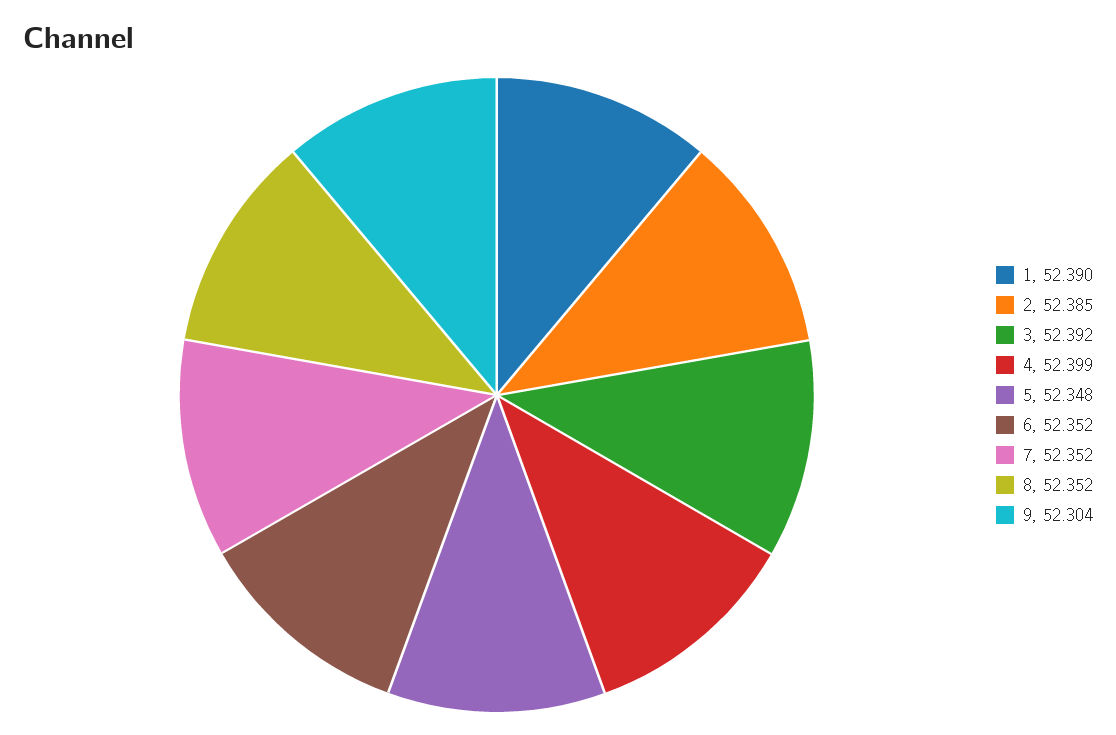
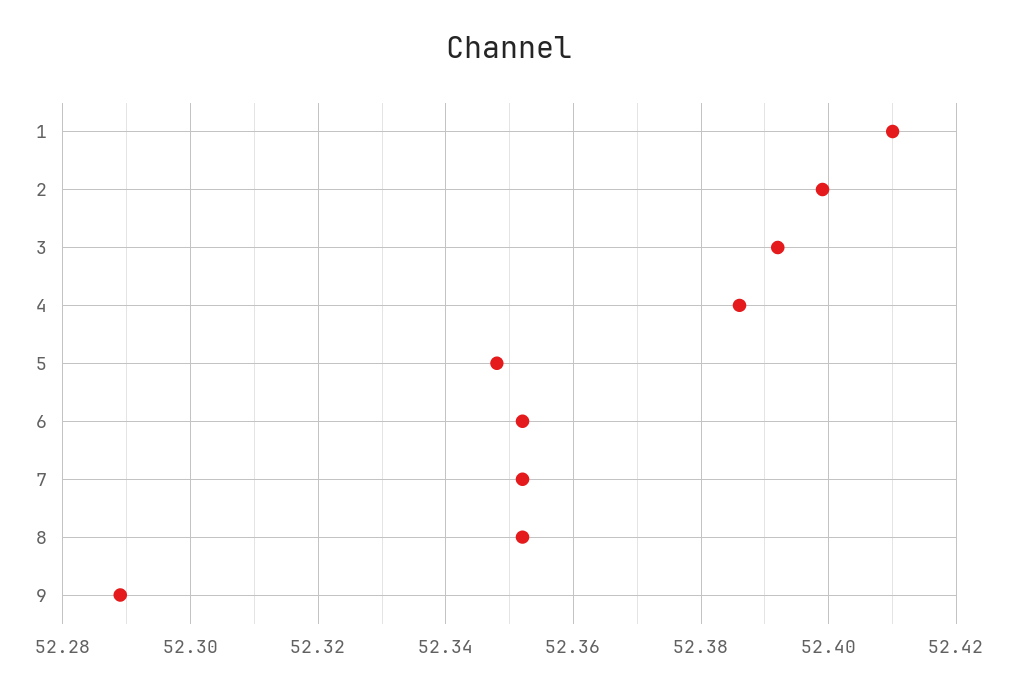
1: 52.39 -> 52.41
2: 52.385 -> 52.4
4: 52.399 -> 52.385
9: 52.304 -> 52.29

